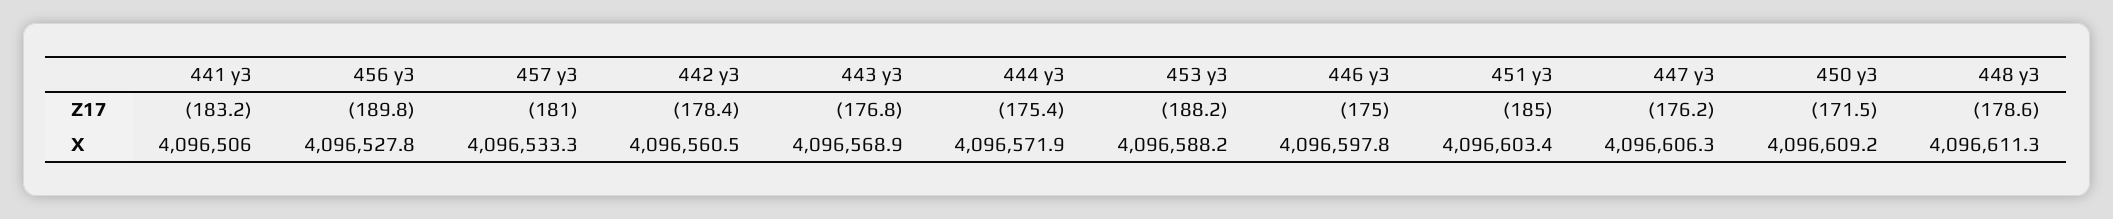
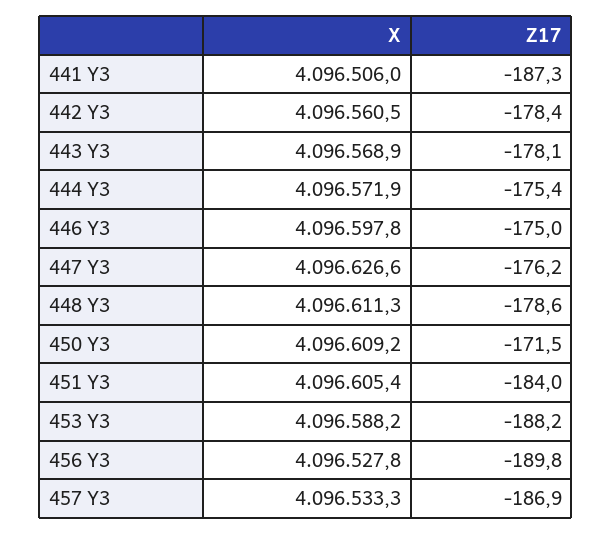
441 y3, Z17: -183.2 -> -187.3
457 y3, Z17: -181 -> -186.9
443 y3, Z17: -176.8 -> -178.1
451 y3, Z17: -185 -> -184
451 y3, X: 4096603.4 -> 4096605.4
447 y3, X: 4096606.3 -> 4096626.6

